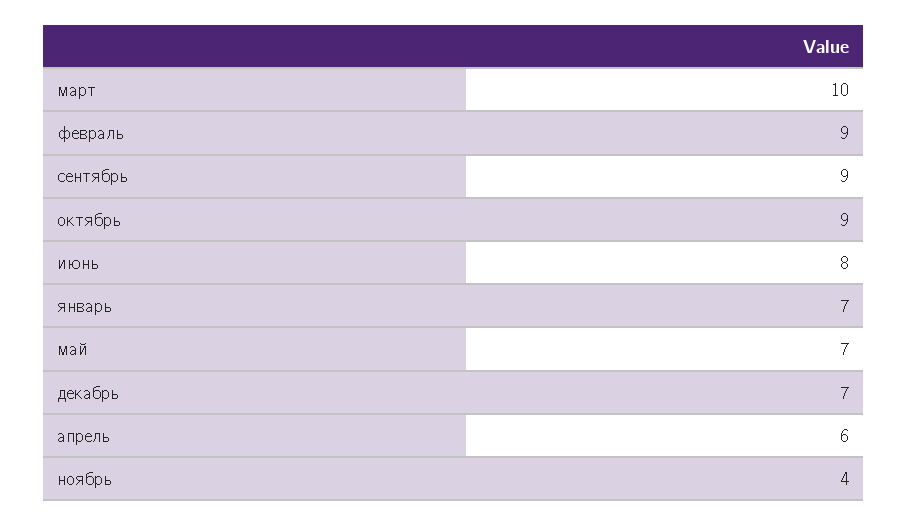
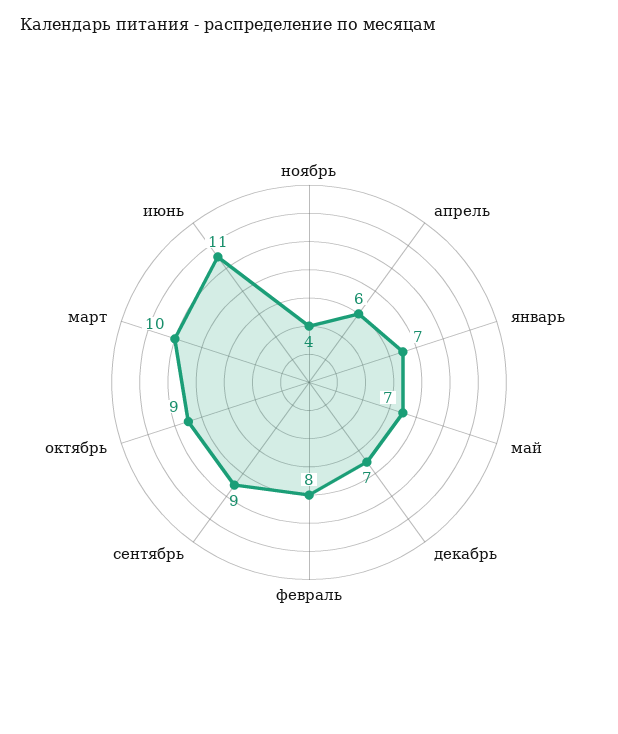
февраль: 9 -> 8
июнь: 8 -> 11

